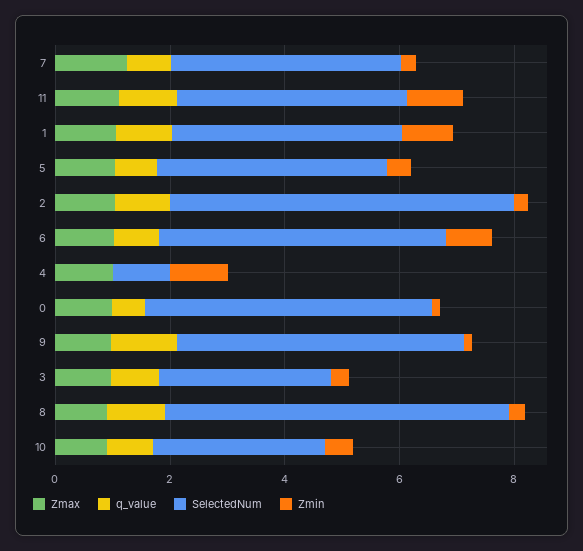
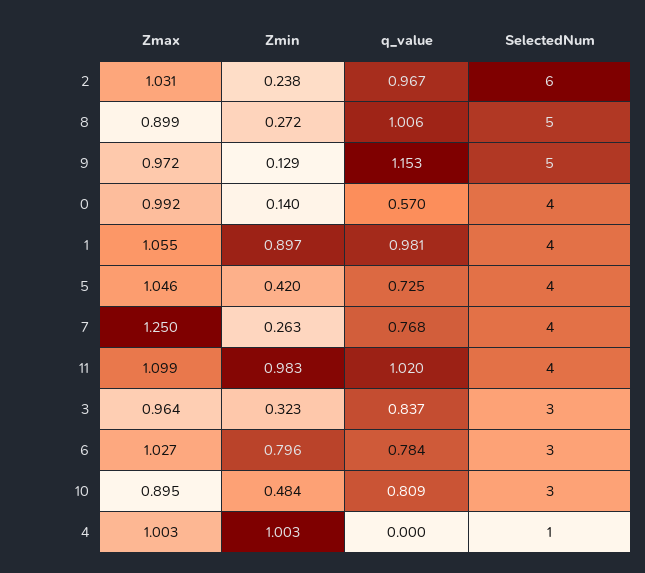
SelectedNum, 6: 5 -> 3
SelectedNum, 0: 5 -> 4
SelectedNum, 8: 6 -> 5

